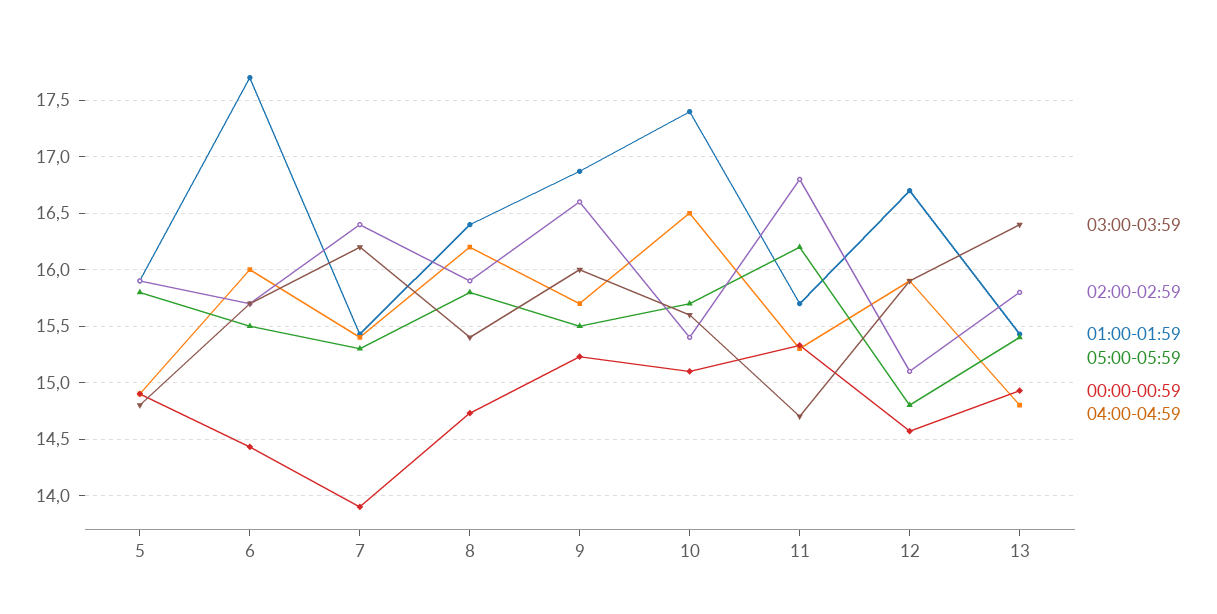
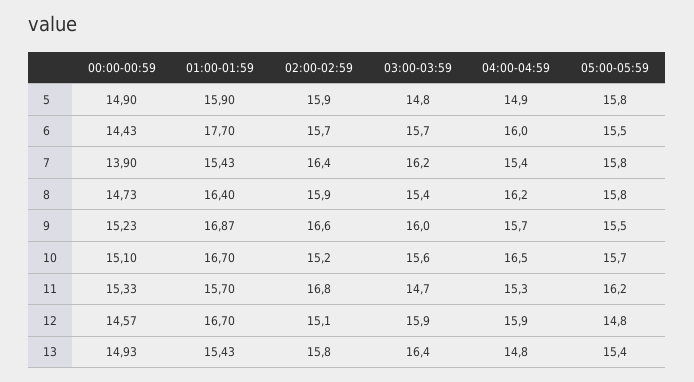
05:00-05:59, 7: 15.3 -> 15.8
02:00-02:59, 10: 15.4 -> 15.2
01:00-01:59, 10: 17.4 -> 16.7

